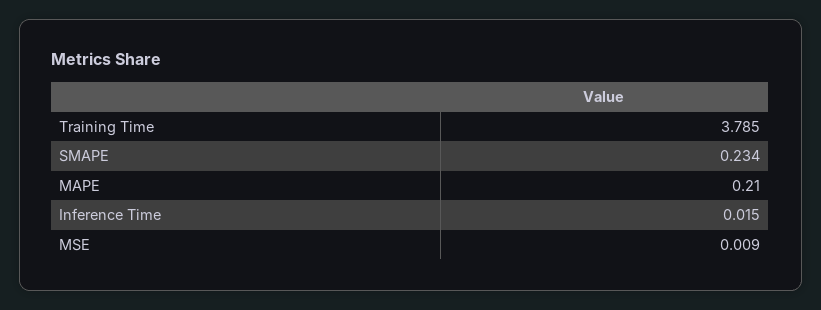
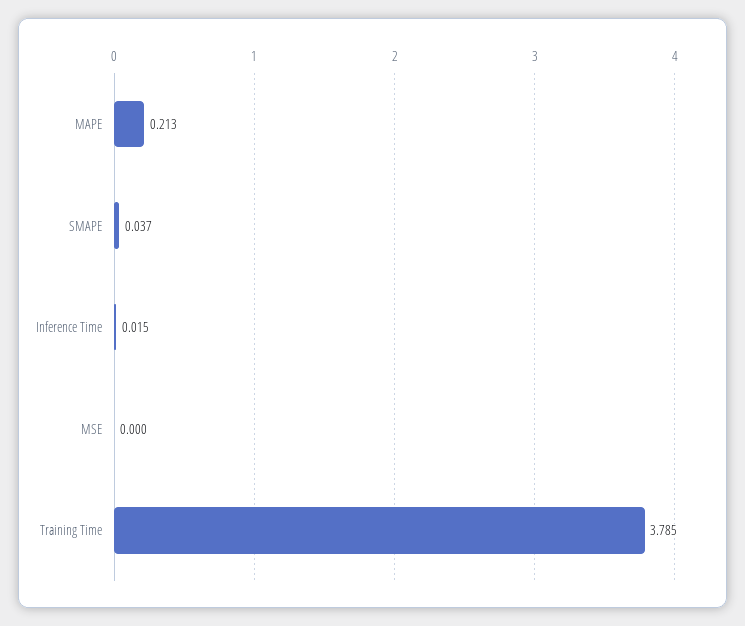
SMAPE: 0.234 -> 0.037
MAPE: 0.21 -> 0.213
MSE: 0.009 -> 0

